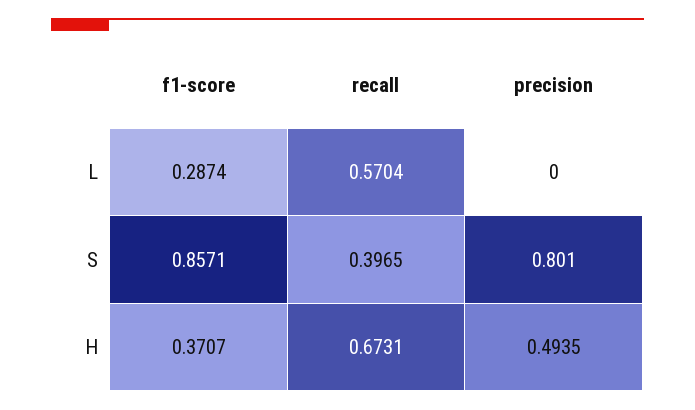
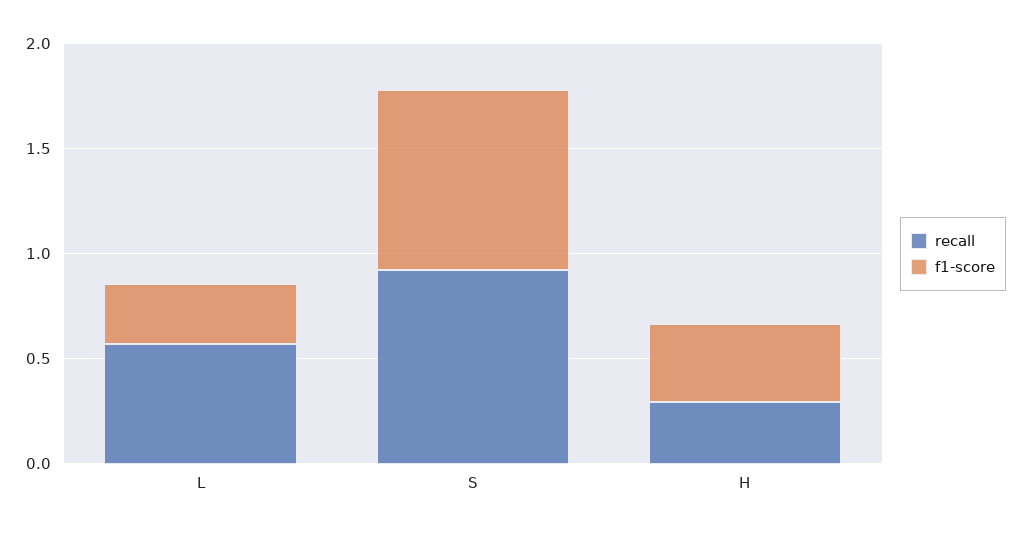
precision, L: 0 -> none
recall, S: 0.3965 -> 0.9
precision, S: 0.801 -> none
recall, H: 0.6731 -> 0.3
precision, H: 0.4935 -> none

